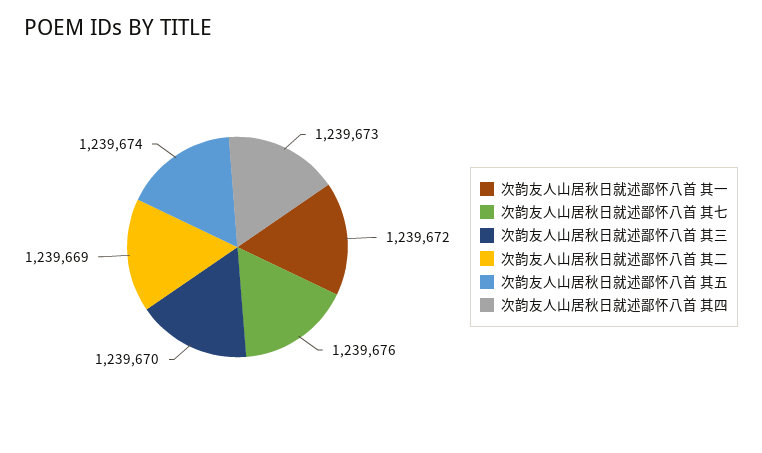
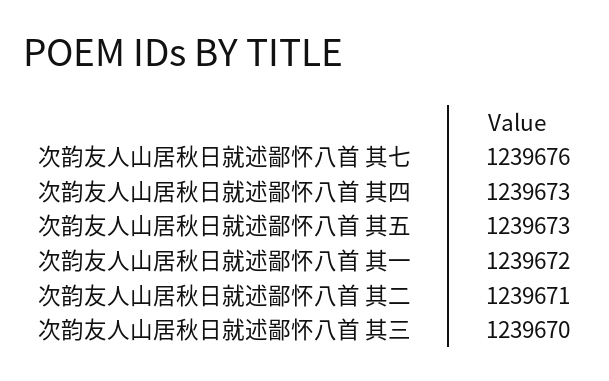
次韵友人山居秋日就述鄙怀八首 其二: 1239669 -> 1239671
次韵友人山居秋日就述鄙怀八首 其五: 1239674 -> 1239673

